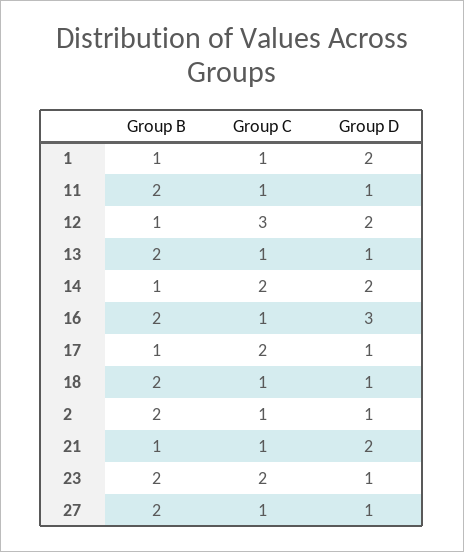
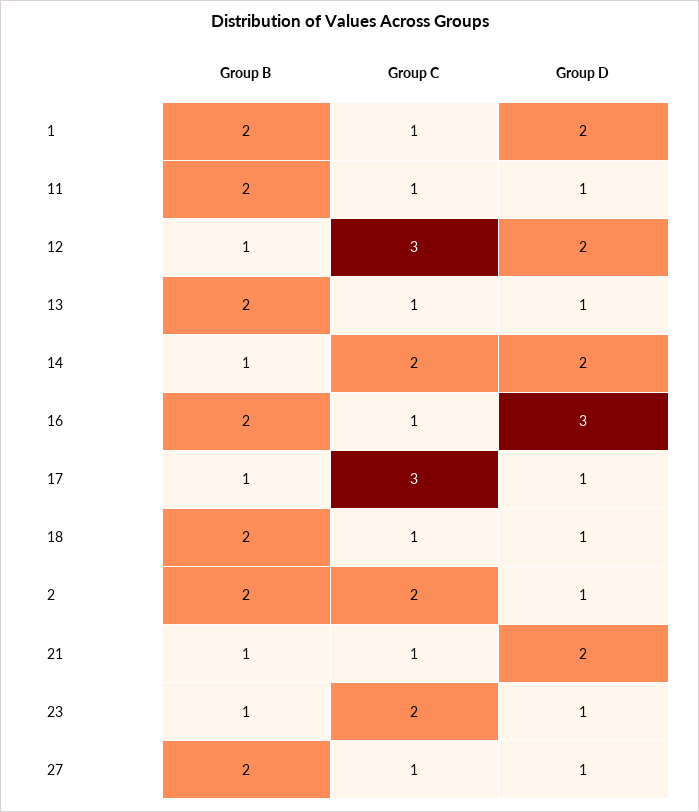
Group B, 1: 1 -> 2
Group C, 17: 2 -> 3
Group C, 2: 1 -> 2
Group B, 23: 2 -> 1

